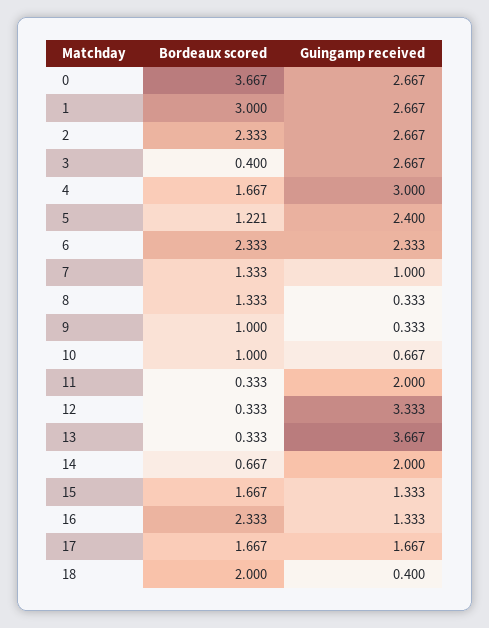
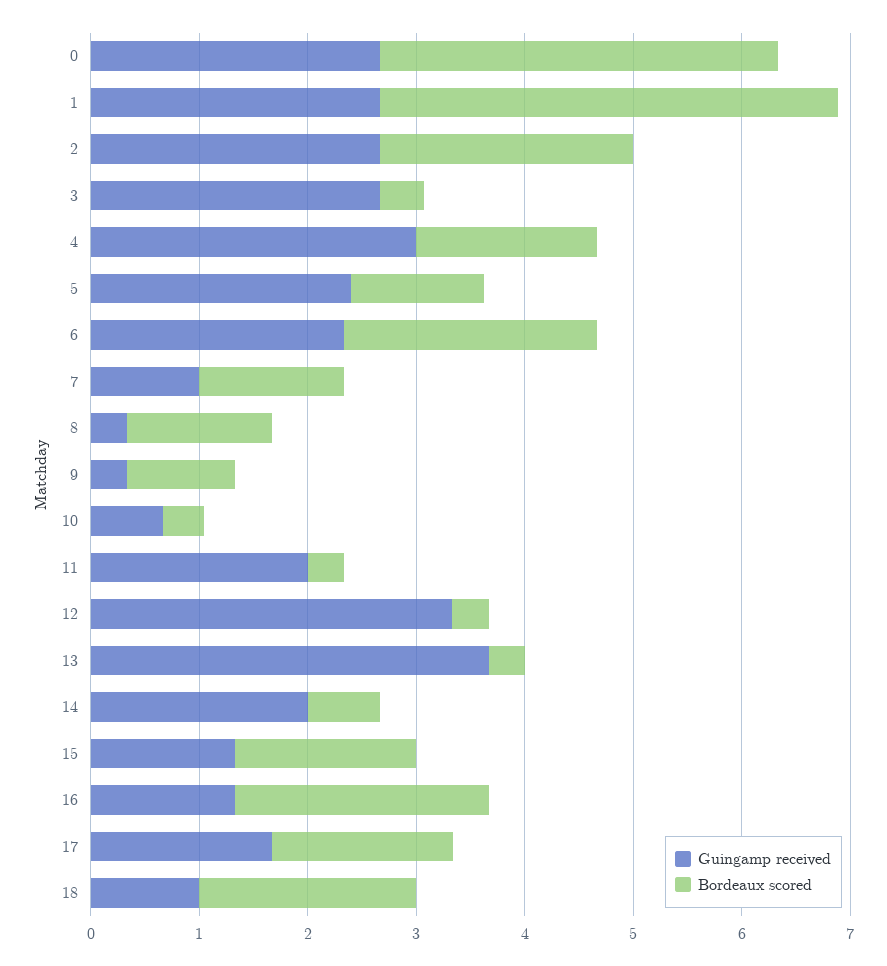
Bordeaux scored, 1: 3 -> 4.2
Bordeaux scored, 10: 1 -> 0.4
Guingamp received, 18: 0.4 -> 1

